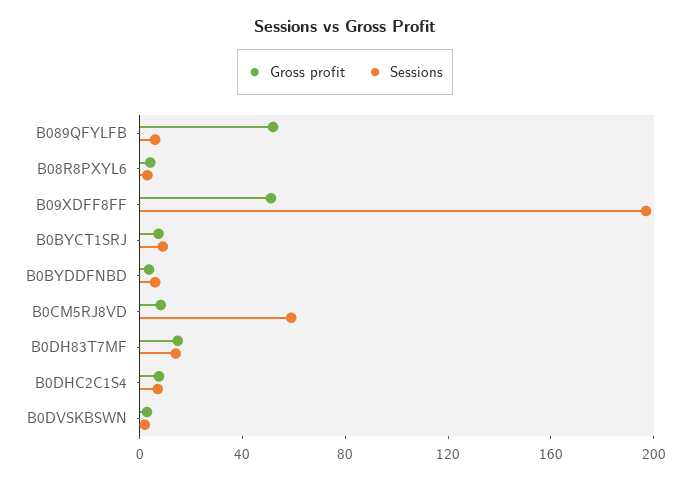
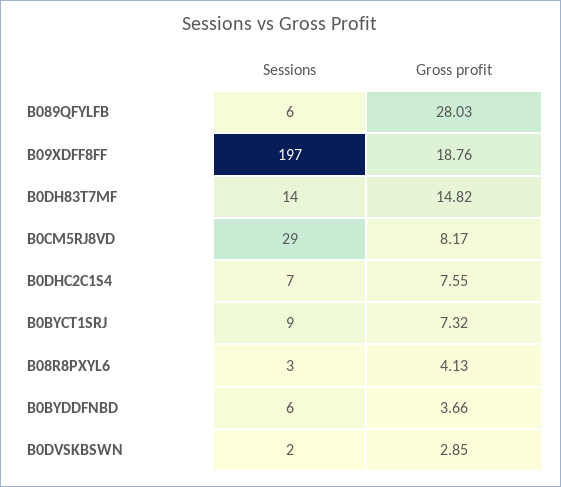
Gross profit, B089QFYLFB: 50 -> 28.03
Gross profit, B09XDFF8FF: 50 -> 18.76
Sessions, B0CM5RJ8VD: 60 -> 29

